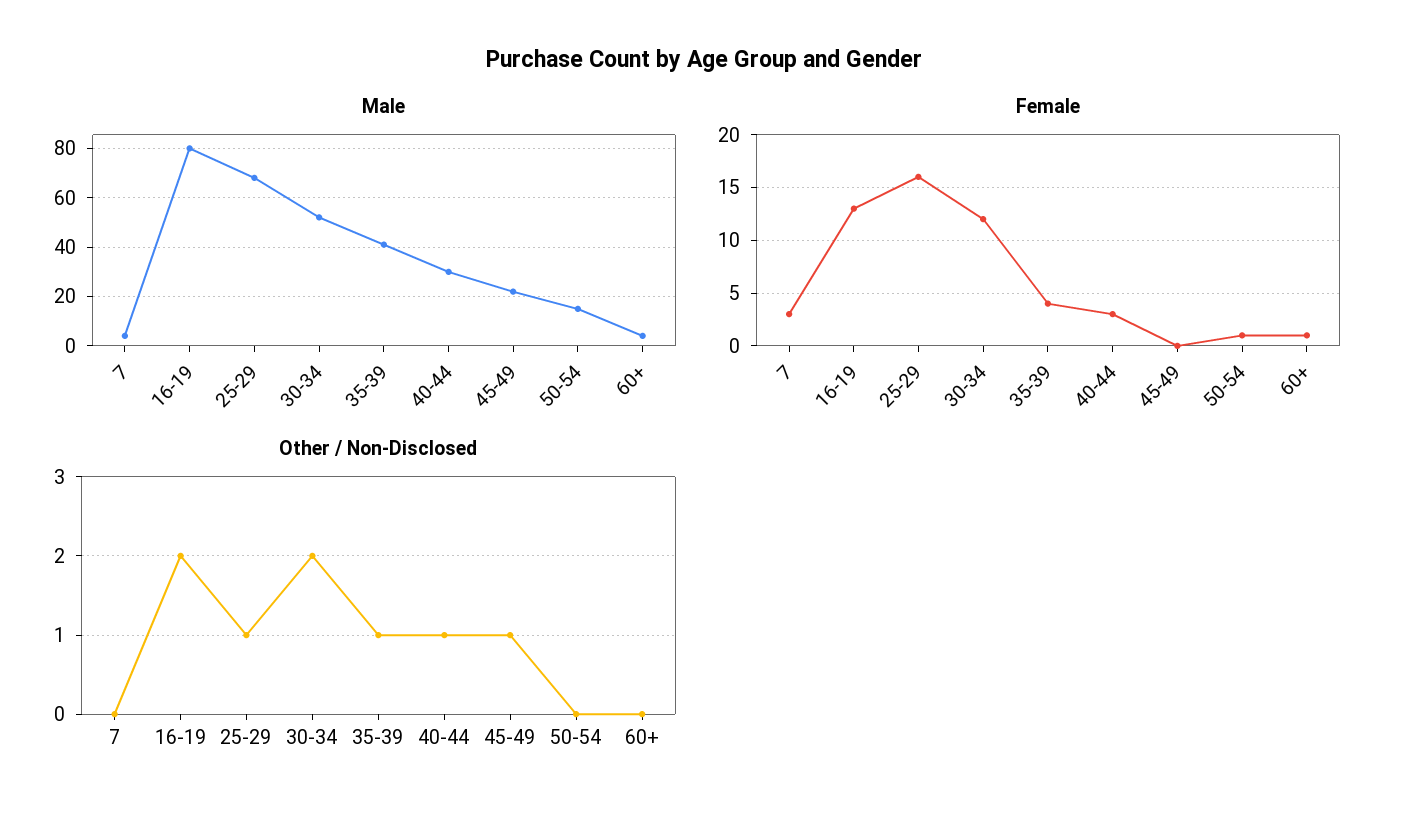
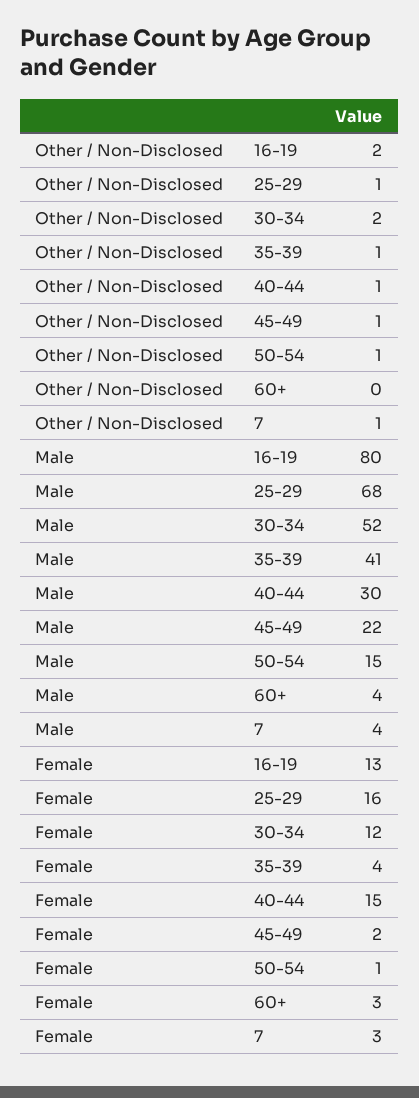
Female, 40-44: 3 -> 15
Female, 45-49: 0 -> 2
Female, 60+: 1 -> 3
Other / Non-Disclosed, 7: 0 -> 1
Other / Non-Disclosed, 50-54: 0 -> 1

